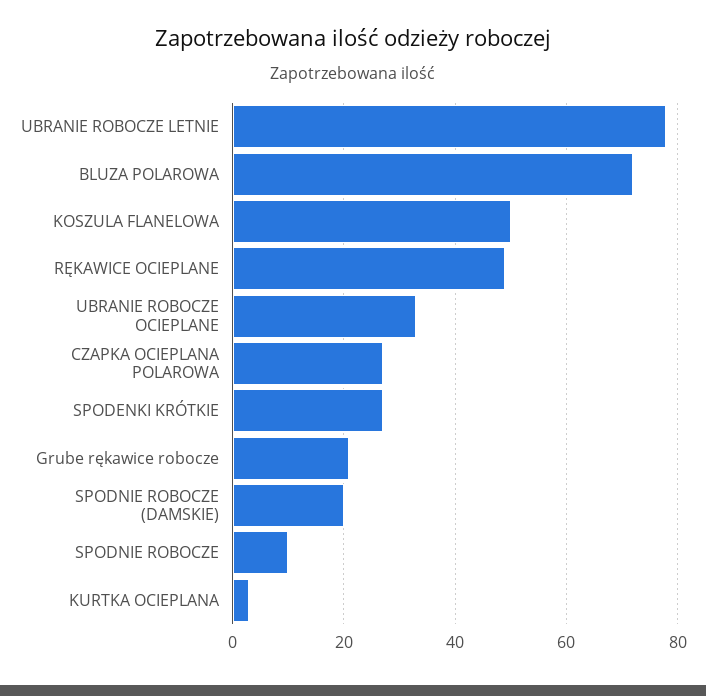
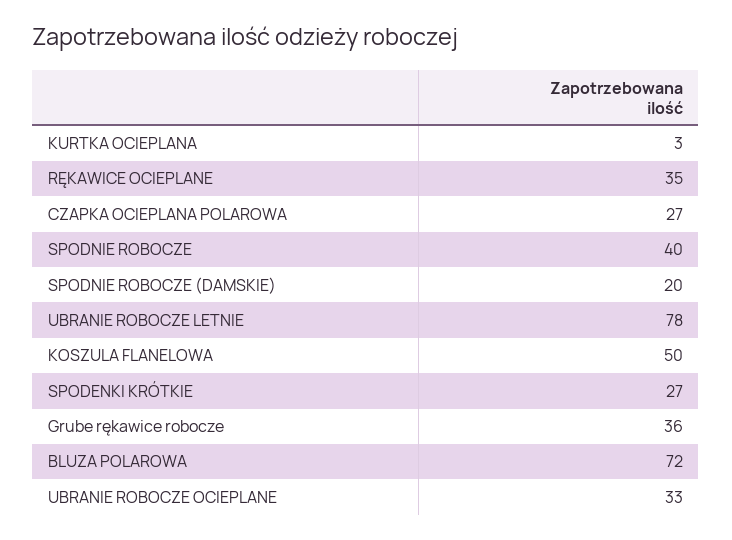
RĘKAWICE OCIEPLANE: 50 -> 35
Grube rękawice robocze: 20 -> 36
SPODNIE ROBOCZE: 10 -> 40

